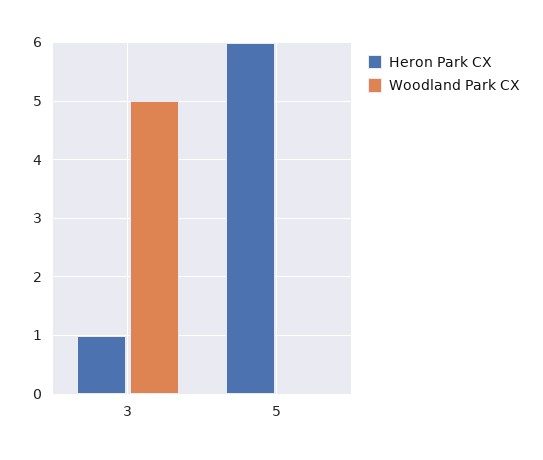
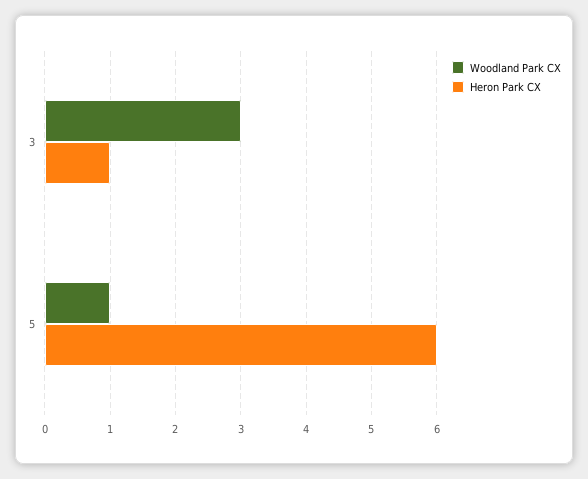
Woodland Park CX, 3: 5 -> 3
Woodland Park CX, 5: 0 -> 1

